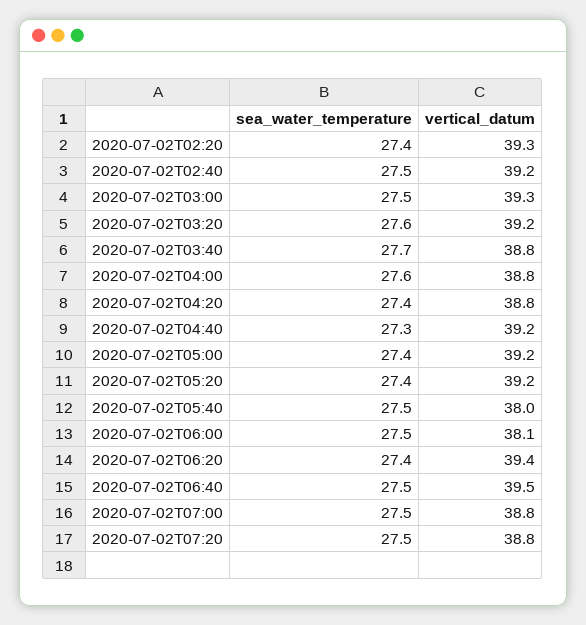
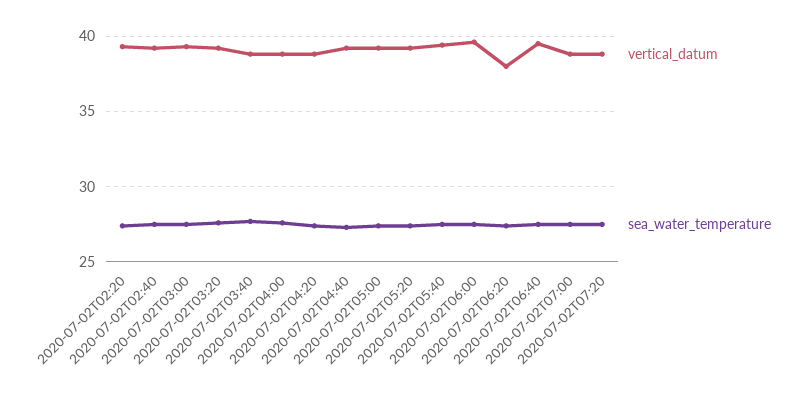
vertical_datum, 2020-07-02T05:40: 38 -> 39.5
vertical_datum, 2020-07-02T06:00: 38.1 -> 39.5
vertical_datum, 2020-07-02T06:20: 39.4 -> 38

